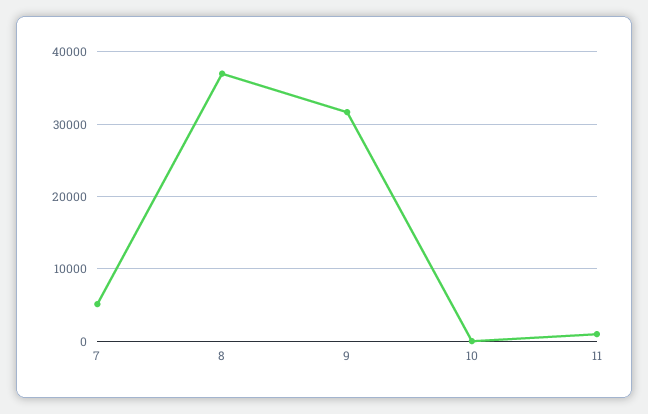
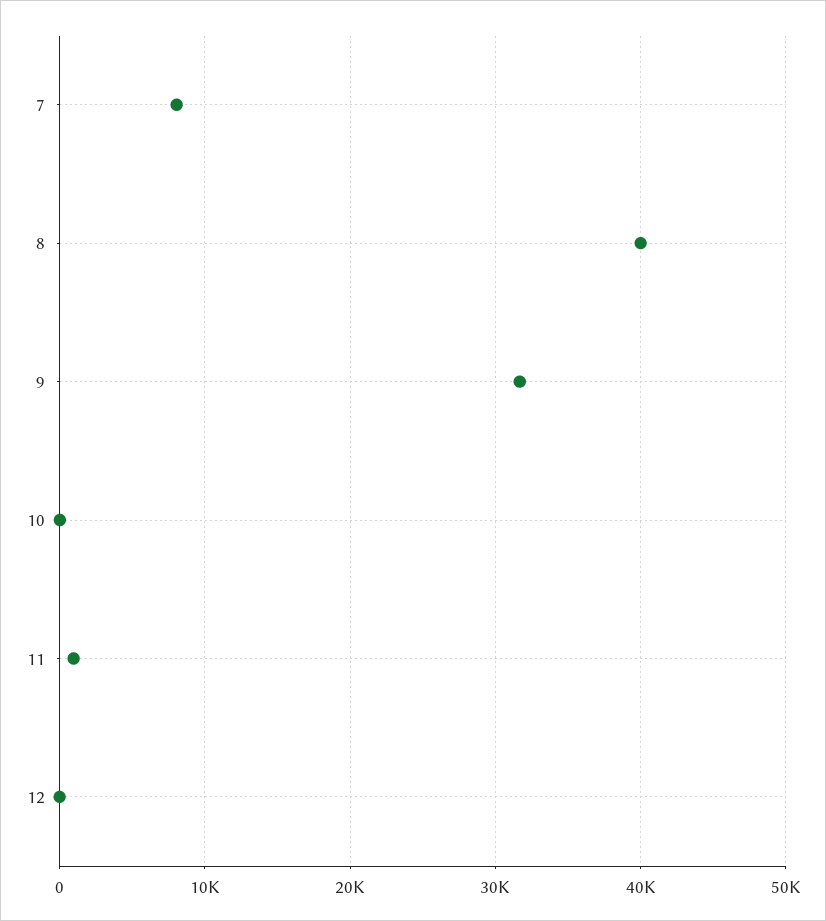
7: 5000 -> 8000
8: 37000 -> 40000
12: none -> 0

